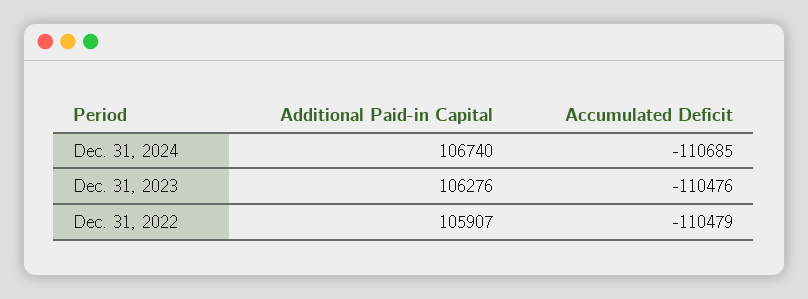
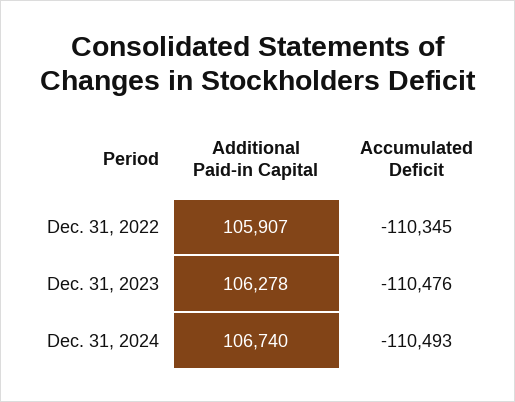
Accumulated Deficit, Dec. 31, 2024: -110685 -> -110493
Additional Paid-in Capital, Dec. 31, 2023: 106276 -> 106278
Accumulated Deficit, Dec. 31, 2022: -110479 -> -110345

